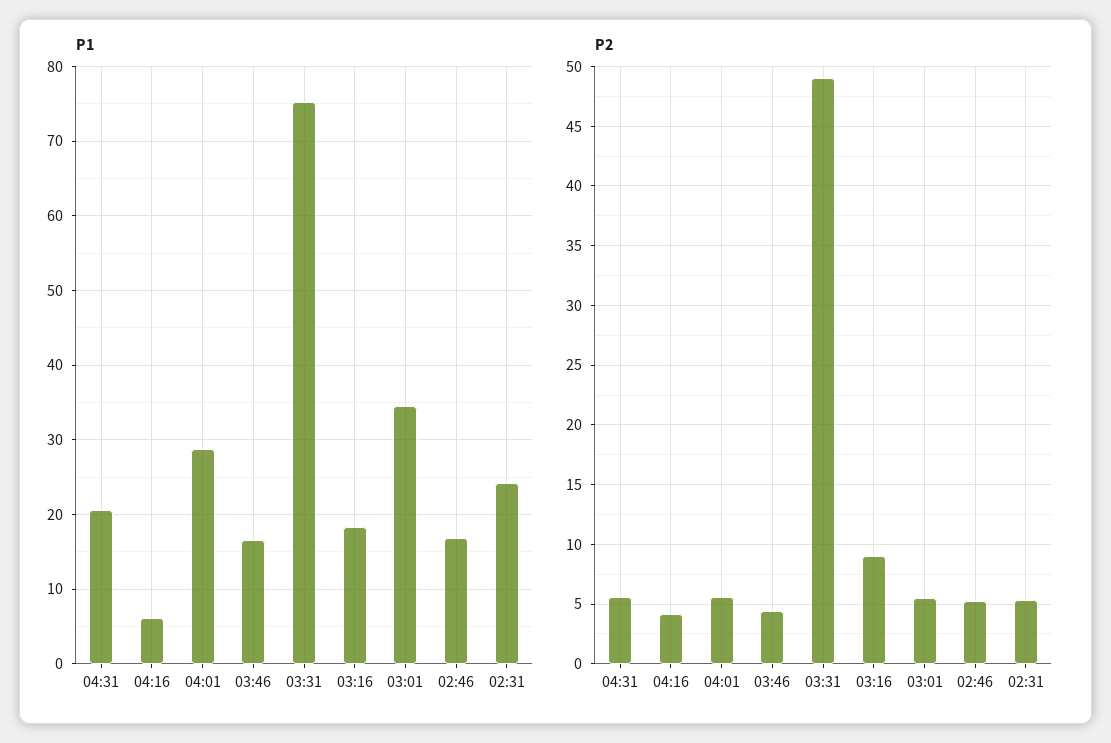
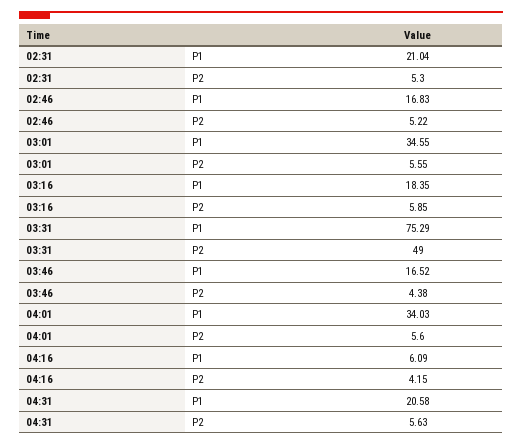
P1, 04:01: 29 -> 34.03
P1, 02:31: 24 -> 21.04
P2, 03:16: 9 -> 5.85

